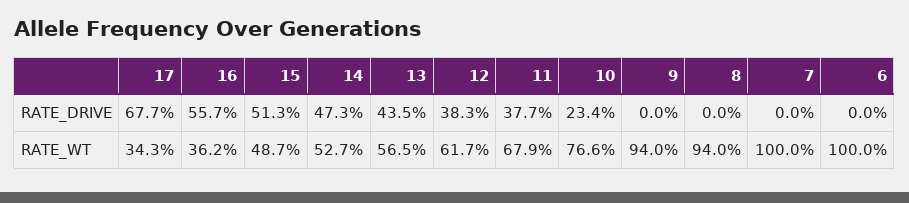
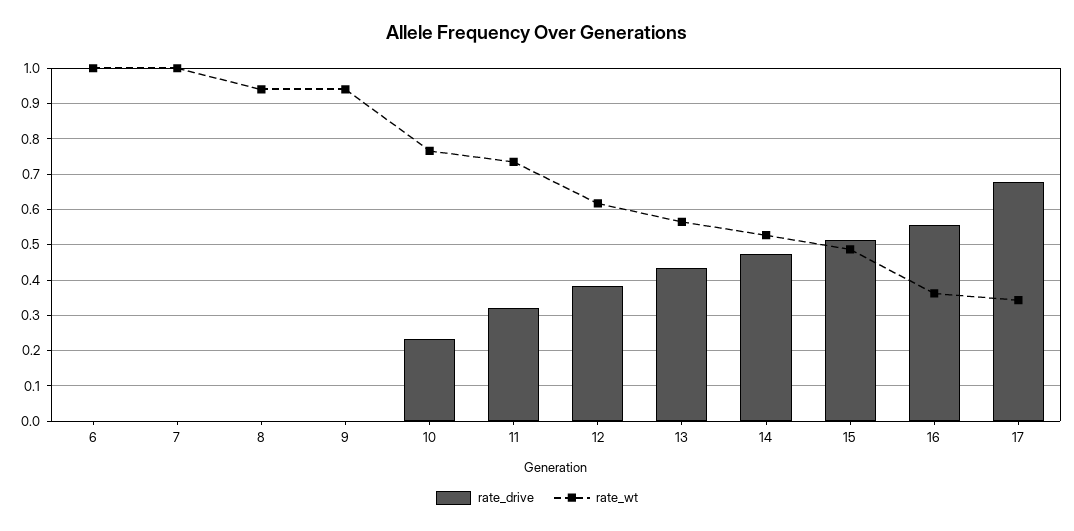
RATE_DRIVE, 11: 0.377 -> 0.32
RATE_WT, 11: 0.679 -> 0.74

